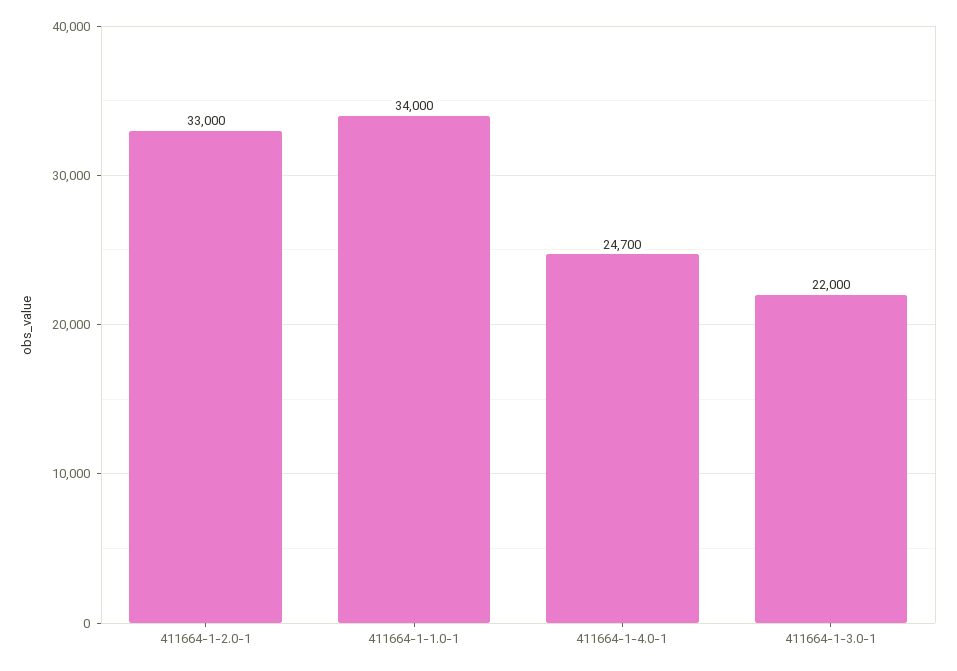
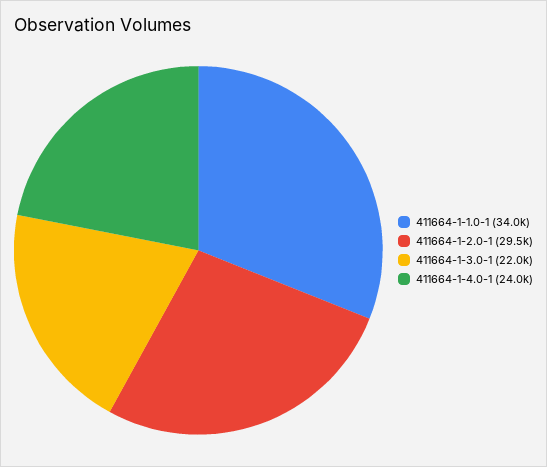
411664-1-2.0-1: 33000 -> 29500
411664-1-4.0-1: 24700 -> 24000

